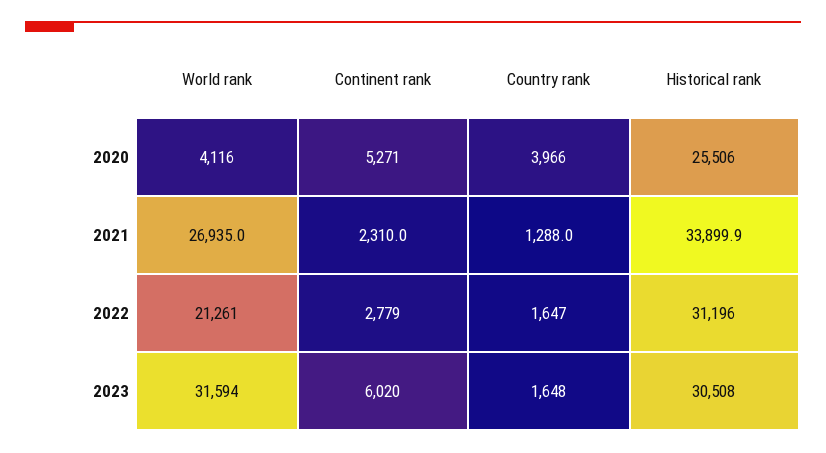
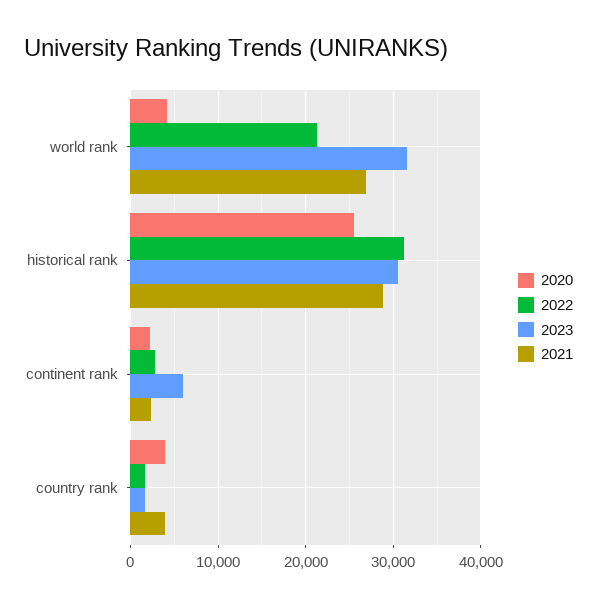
2020, Continent rank: 5271 -> 2000
2021, Country rank: 1288 -> 4000
2021, Historical rank: 33899.9 -> 29000

